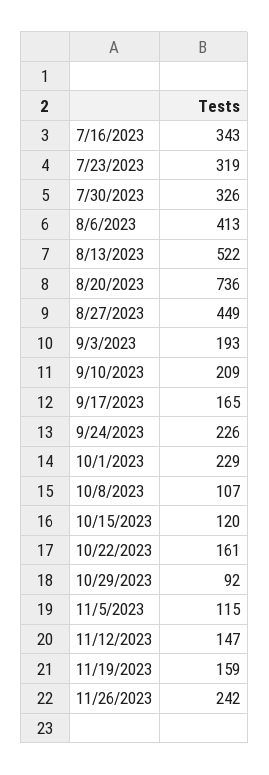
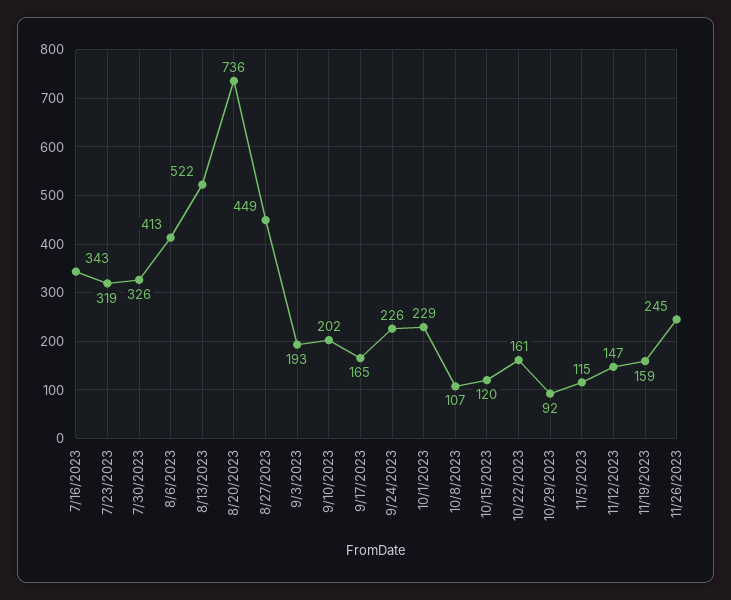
9/10/2023: 209 -> 202
11/26/2023: 242 -> 245

